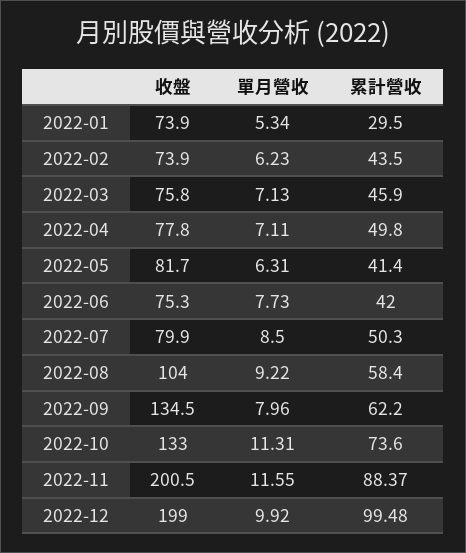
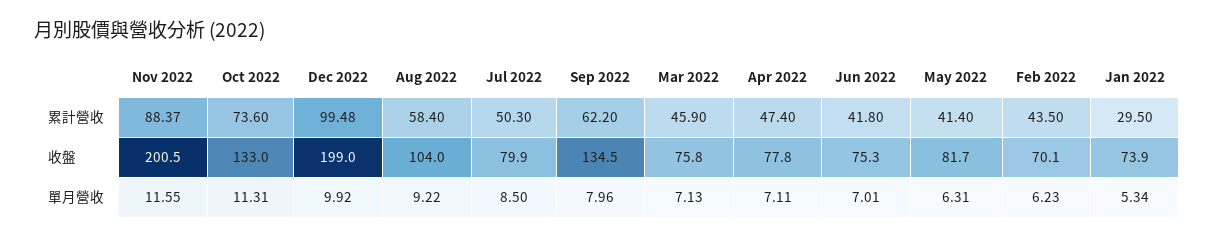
收盤, 2022-02: 73.9 -> 70.1
累計營收, 2022-04: 49.8 -> 47.4
單月營收, 2022-06: 7.73 -> 7.01
累計營收, 2022-06: 42 -> 41.8

